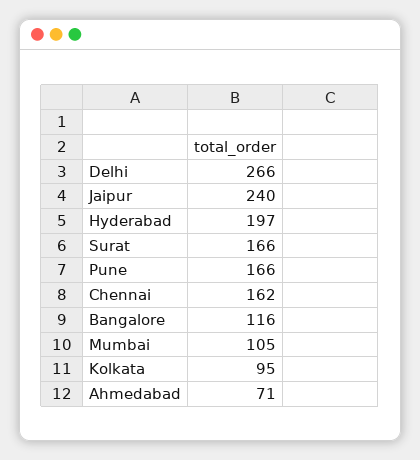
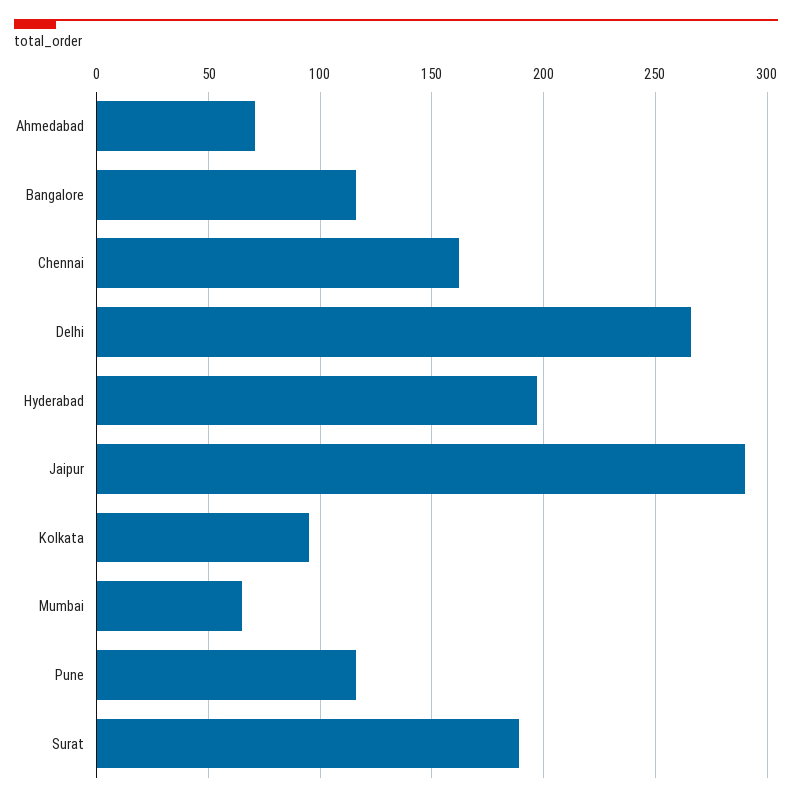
Jaipur: 240 -> 290
Surat: 166 -> 190
Pune: 166 -> 115
Mumbai: 105 -> 65

